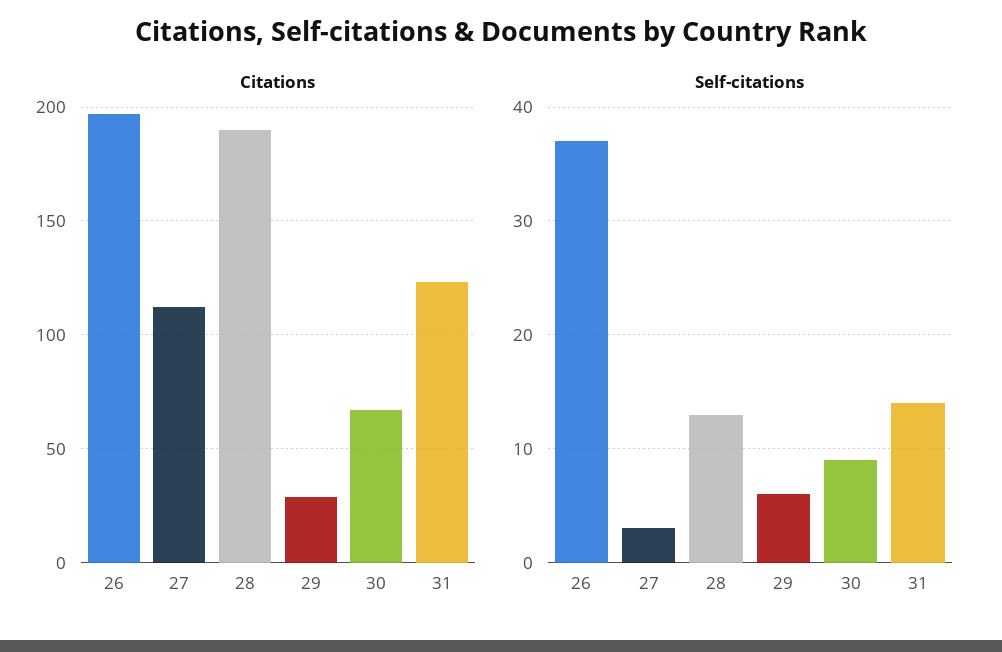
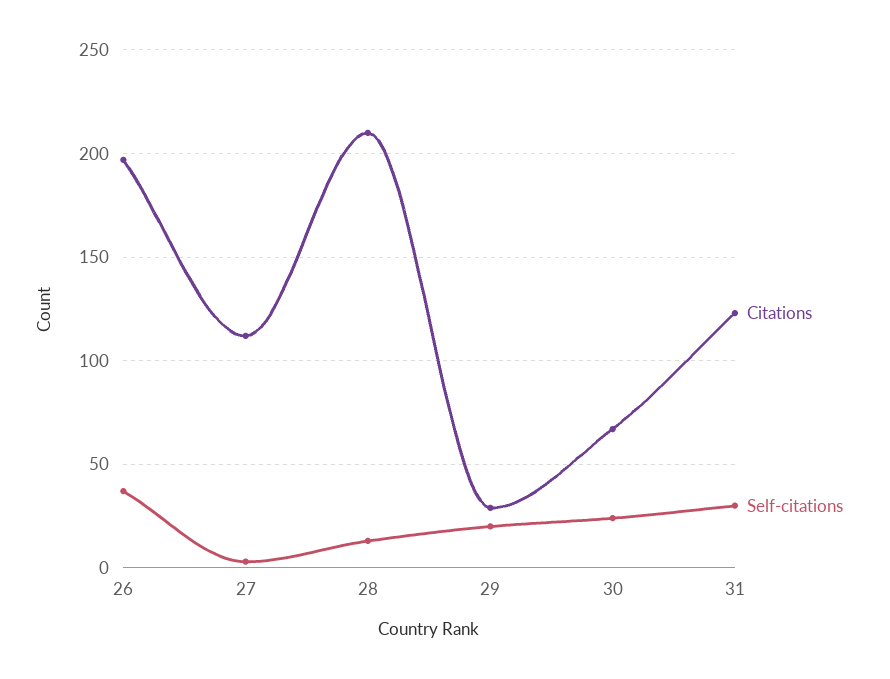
Citations, 28: 190 -> 210
Self-citations, 29: 6 -> 20
Self-citations, 30: 9 -> 25
Self-citations, 31: 14 -> 30

